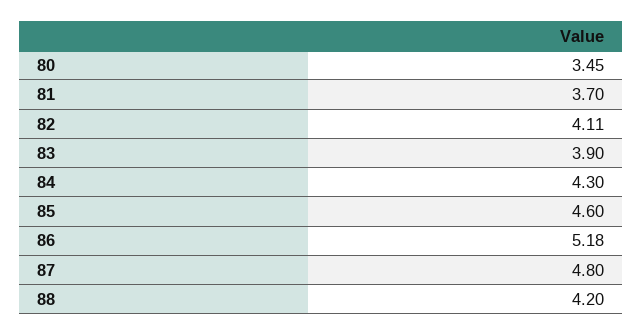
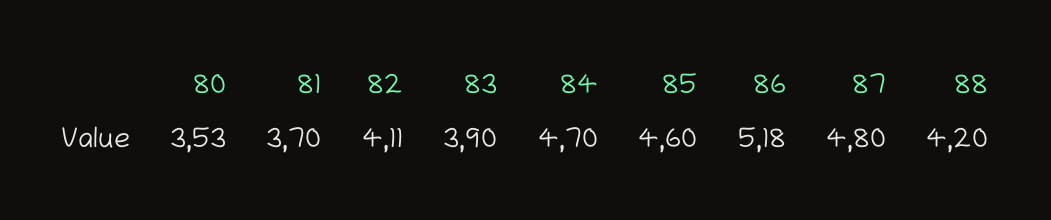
80: 3.45 -> 3.53
84: 4.3 -> 4.7

